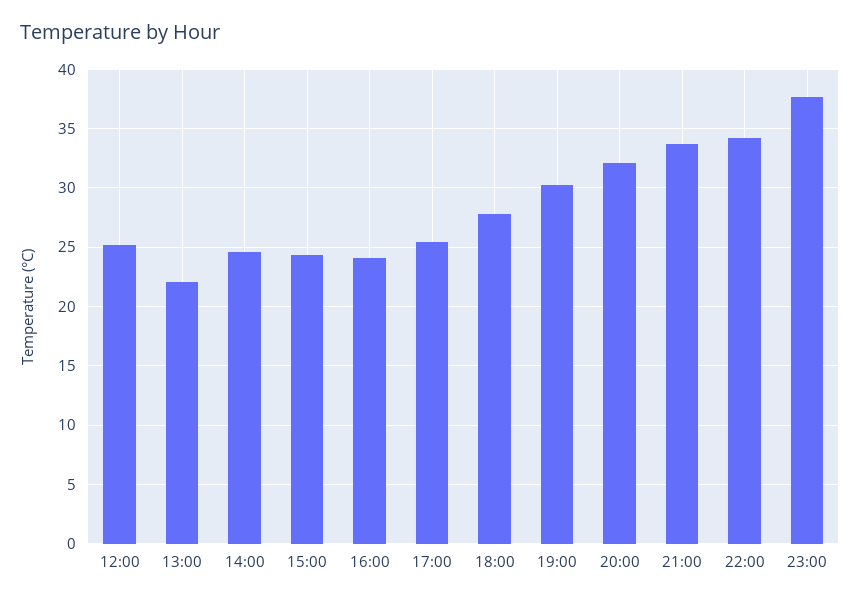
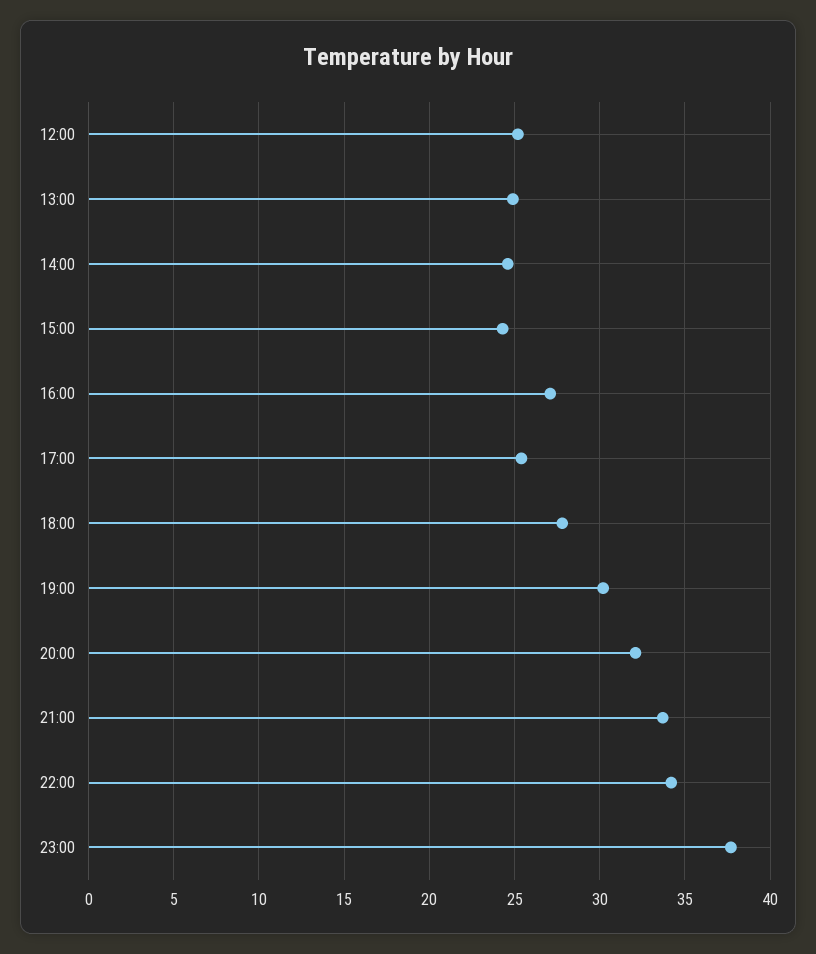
13:00: 22 -> 25
16:00: 24 -> 27

